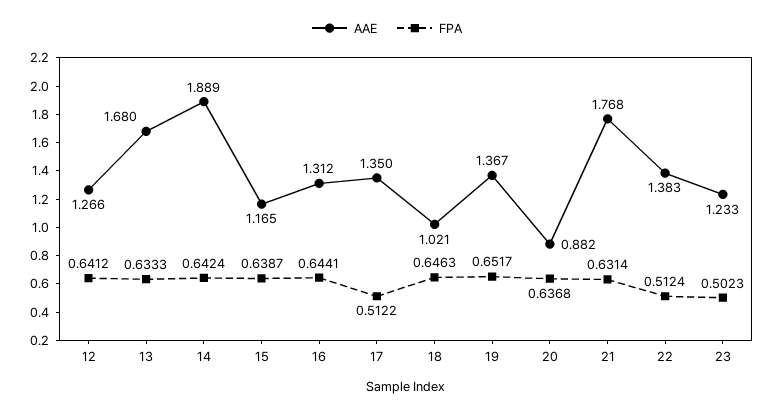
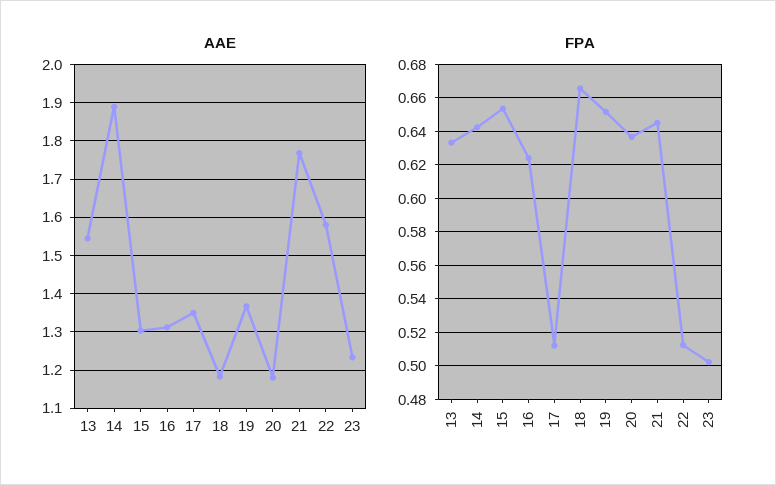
AAE, 12: 1.266 -> none
FPA, 12: 0.6412 -> none
AAE, 13: 1.68 -> 1.54
AAE, 15: 1.165 -> 1.3
FPA, 15: 0.6387 -> 0.655
FPA, 16: 0.6441 -> 0.625
AAE, 18: 1.021 -> 1.18
FPA, 18: 0.6463 -> 0.665
AAE, 20: 0.882 -> 1.18
FPA, 21: 0.6314 -> 0.645
AAE, 22: 1.383 -> 1.58

